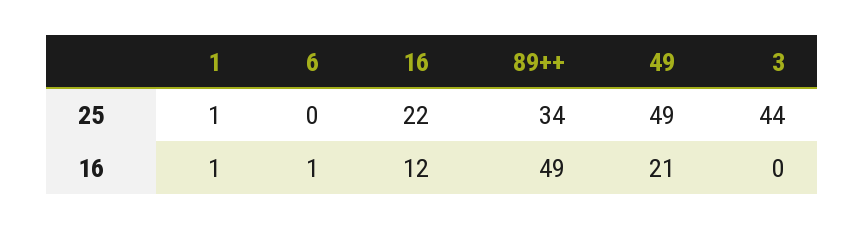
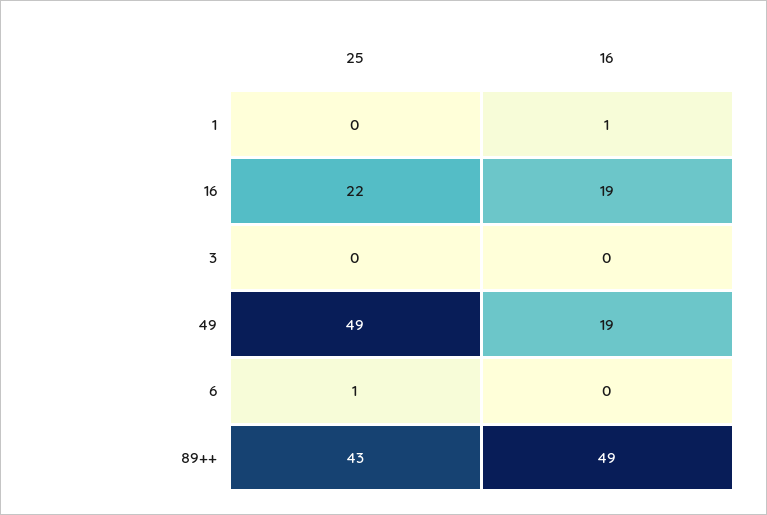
1, 25: 1 -> 0
6, 25: 0 -> 1
89++, 25: 34 -> 43
3, 25: 44 -> 0
6, 16: 1 -> 0
16, 16: 12 -> 19
49, 16: 21 -> 19

